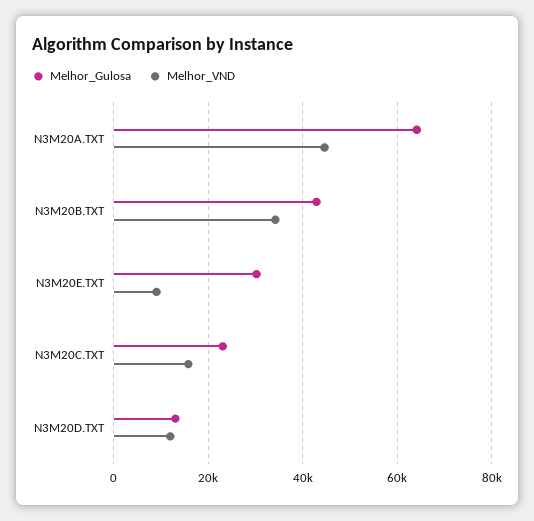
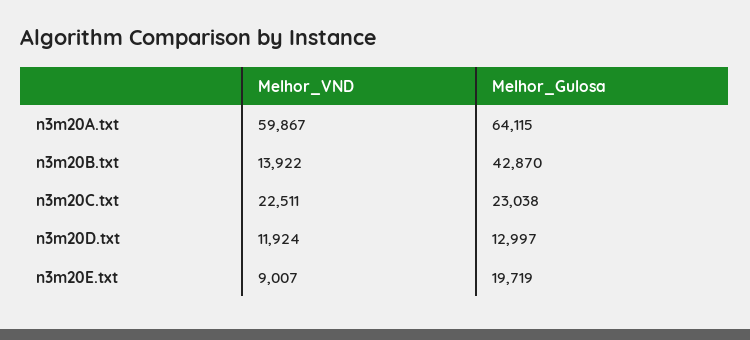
Melhor_VND, N3M20A.TXT: 44000 -> 59867
Melhor_VND, N3M20B.TXT: 34000 -> 13922
Melhor_Gulosa, N3M20E.TXT: 30000 -> 19719
Melhor_VND, N3M20C.TXT: 16000 -> 22511

